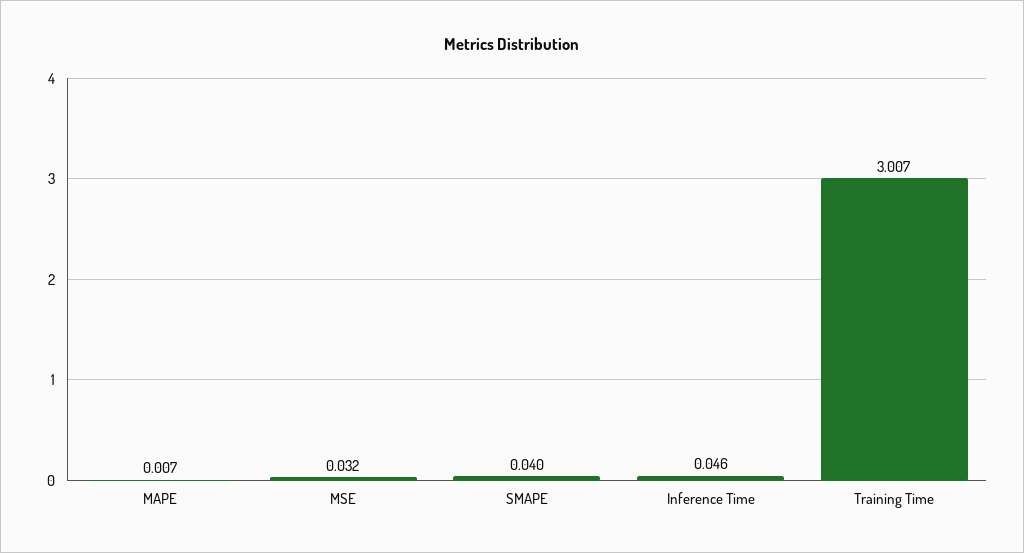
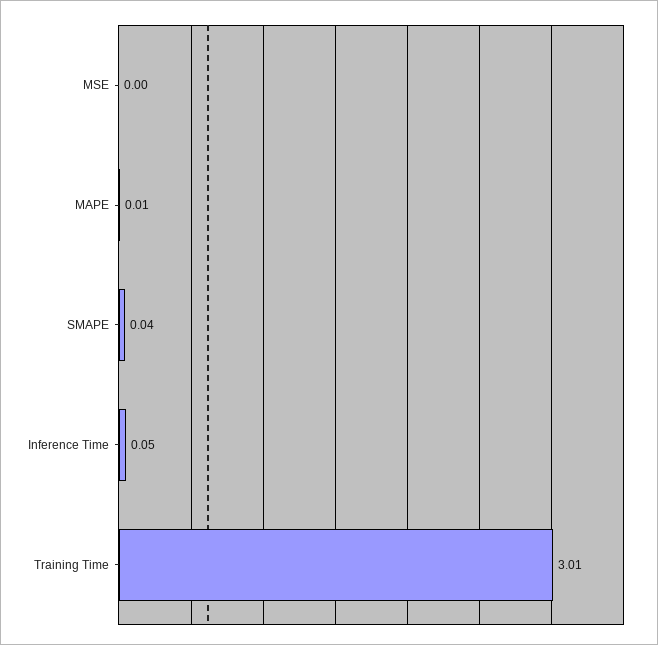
MSE: 0.032 -> 0

